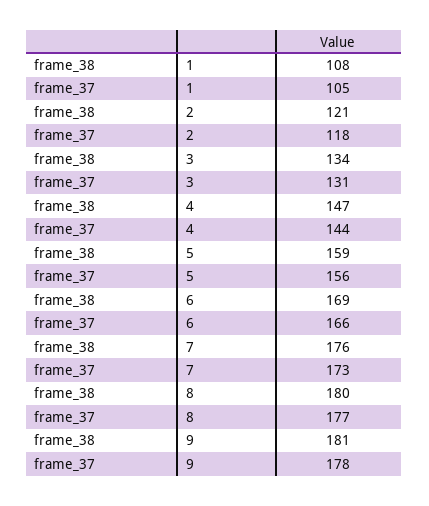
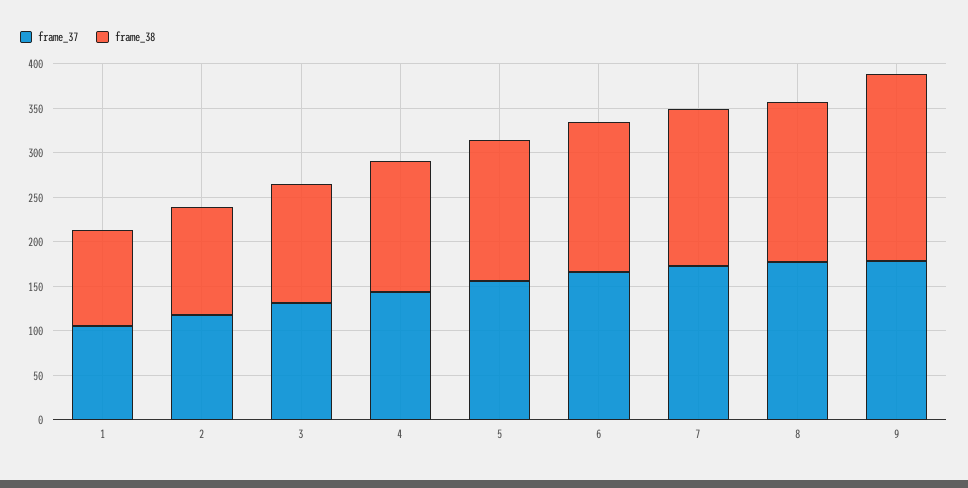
frame_38, 9: 181 -> 210

